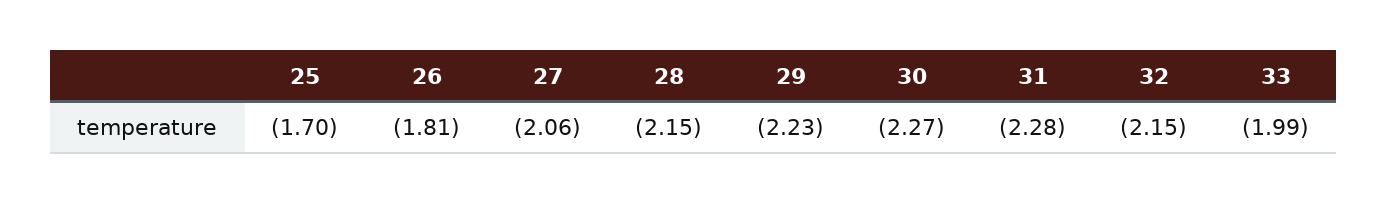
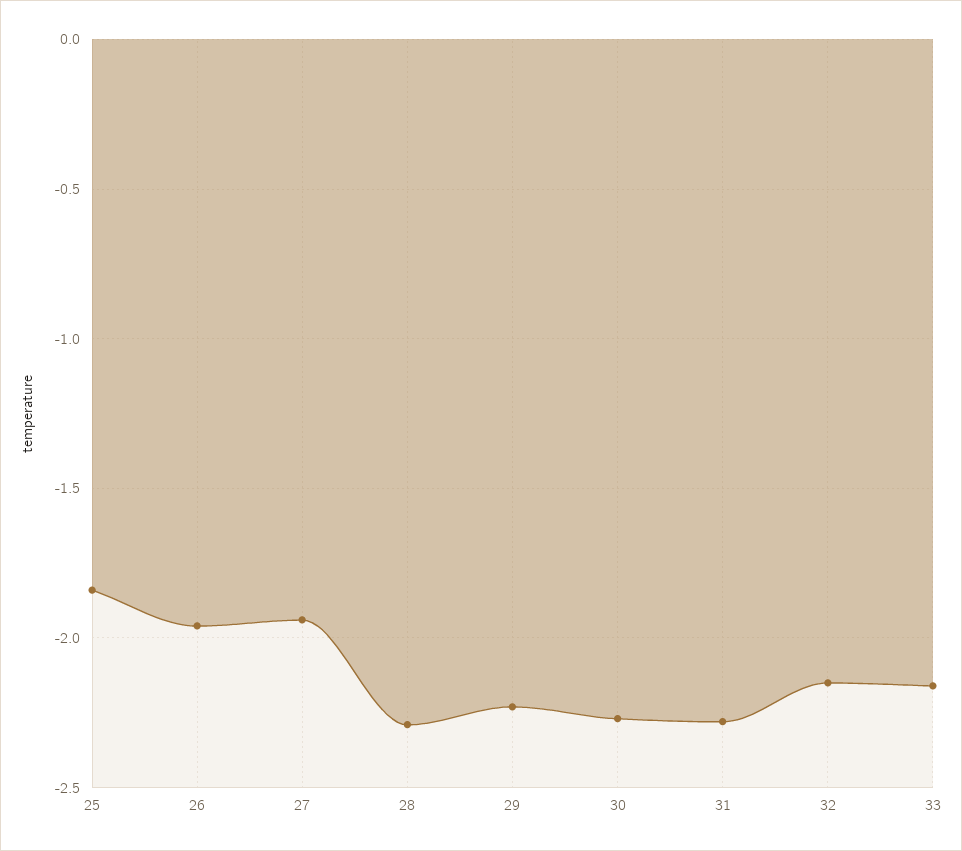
25: -1.7 -> -1.85
26: -1.81 -> -1.95
27: -2.06 -> -1.95
28: -2.15 -> -2.3
33: -1.99 -> -2.15

